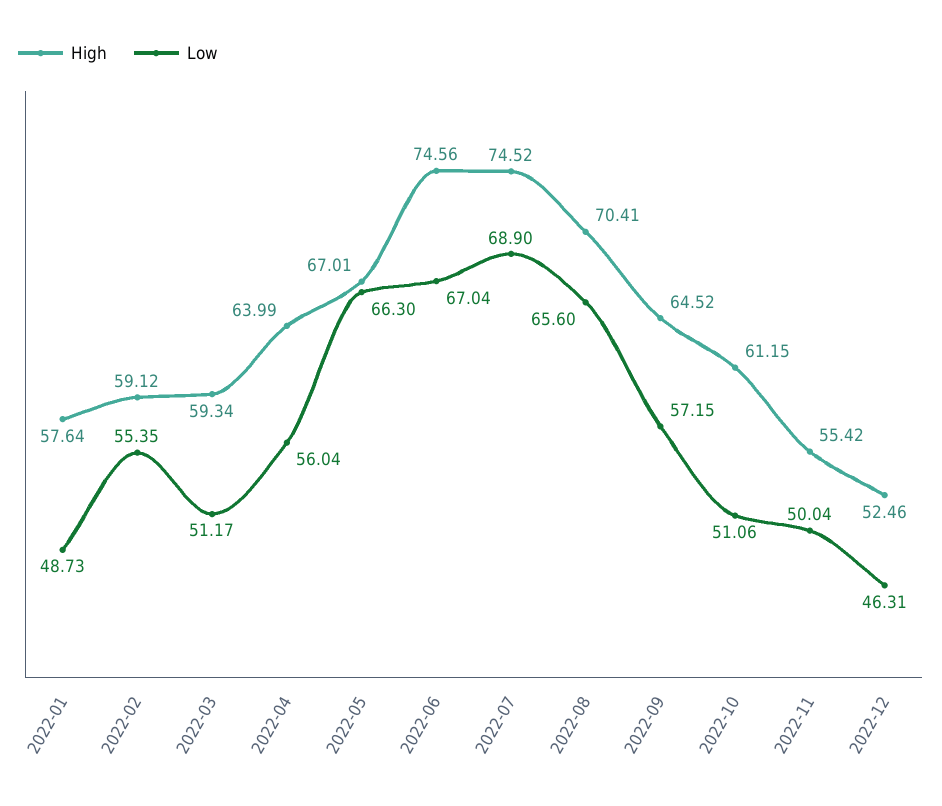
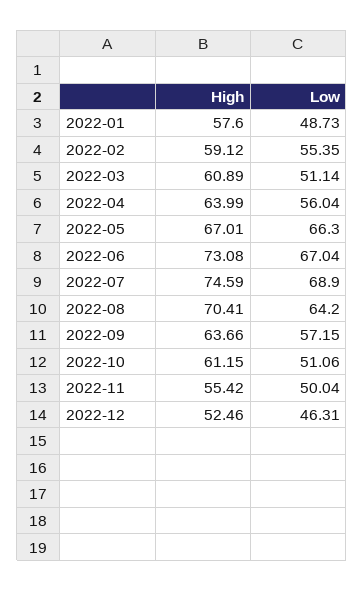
High, 2022-01: 57.64 -> 57.6
High, 2022-03: 59.34 -> 60.89
Low, 2022-03: 51.17 -> 51.14
High, 2022-06: 74.56 -> 73.08
High, 2022-07: 74.52 -> 74.59
Low, 2022-08: 65.6 -> 64.2
High, 2022-09: 64.52 -> 63.66

